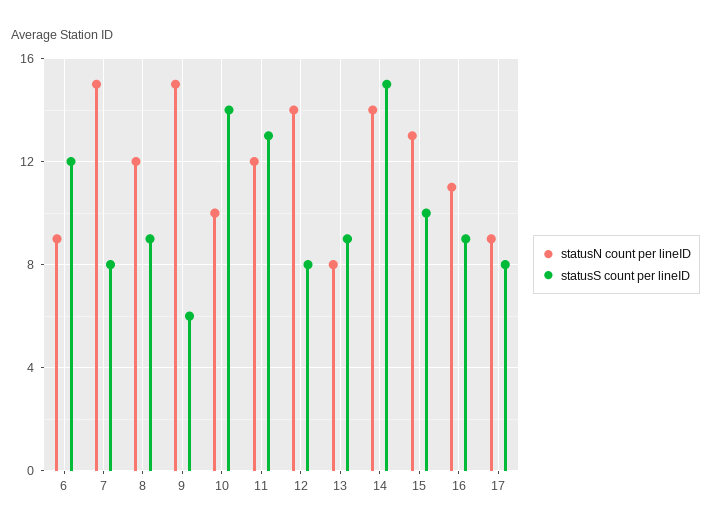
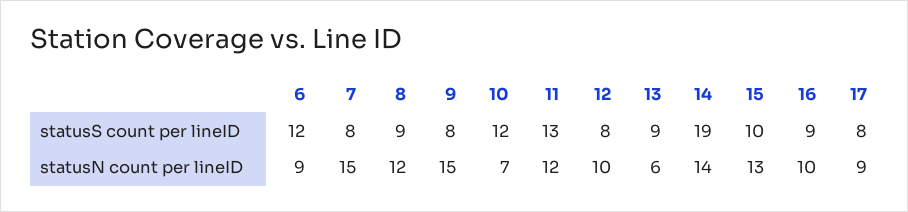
statusS count per lineID, 9: 6 -> 8
statusN count per lineID, 10: 10 -> 7
statusS count per lineID, 10: 14 -> 12
statusN count per lineID, 12: 14 -> 10
statusN count per lineID, 13: 8 -> 6
statusS count per lineID, 14: 15 -> 19
statusN count per lineID, 16: 11 -> 10

